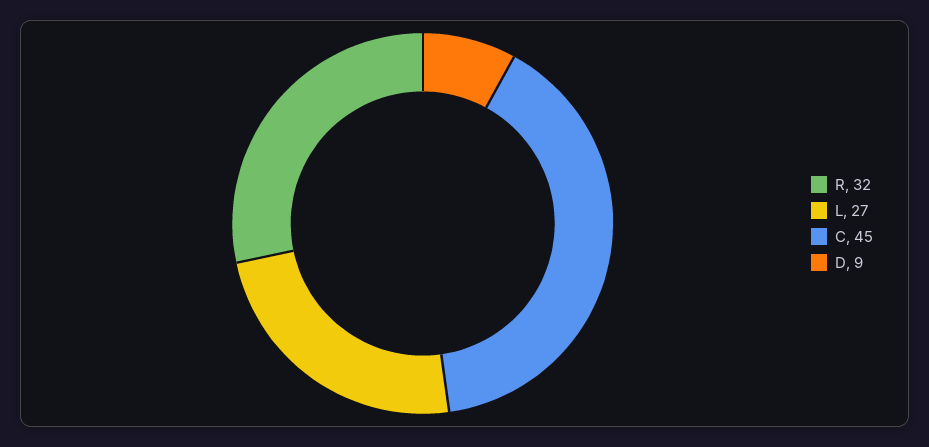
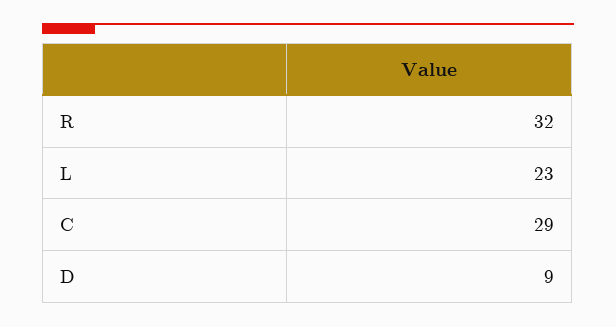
L: 27 -> 23
C: 45 -> 29

